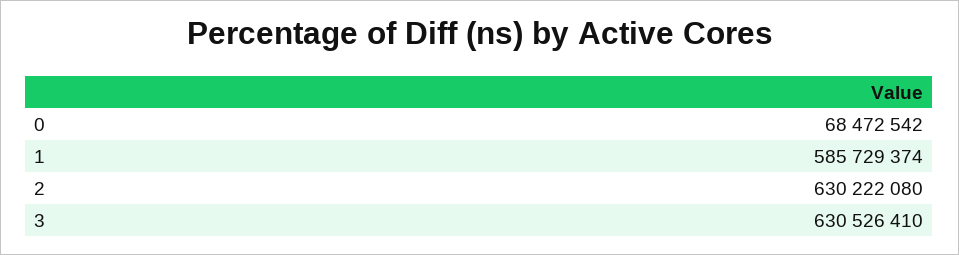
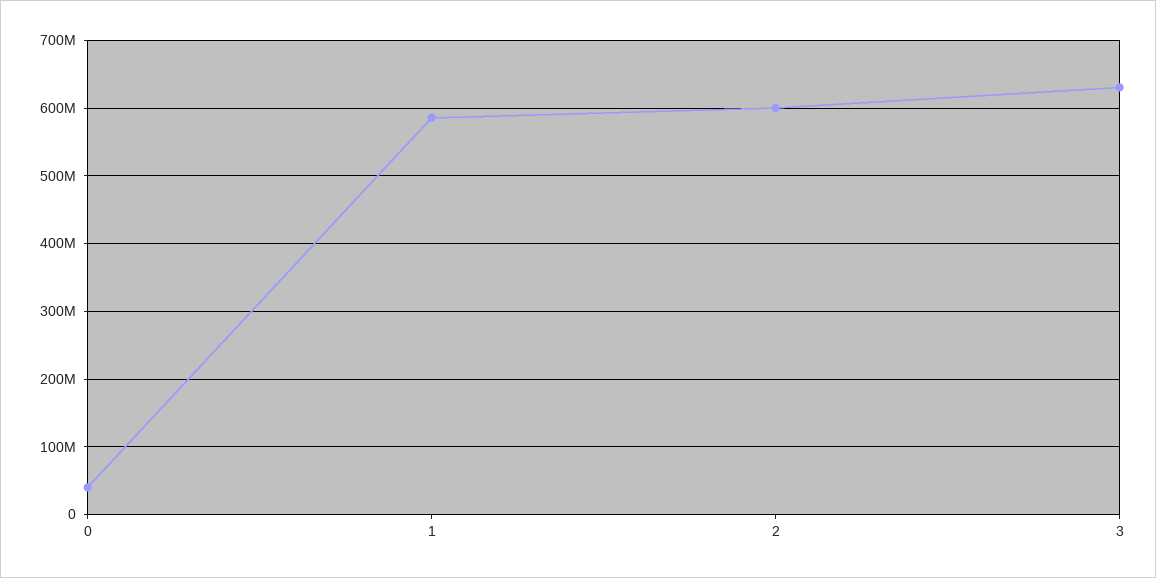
0: 68472542 -> 40000000
2: 630222080 -> 600000000

